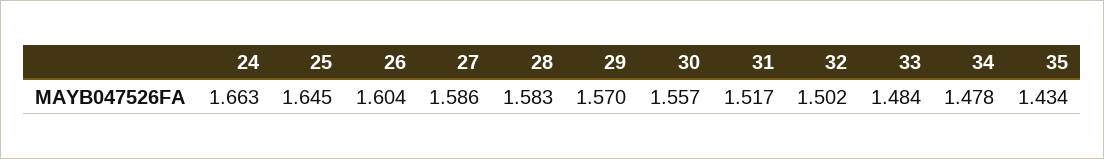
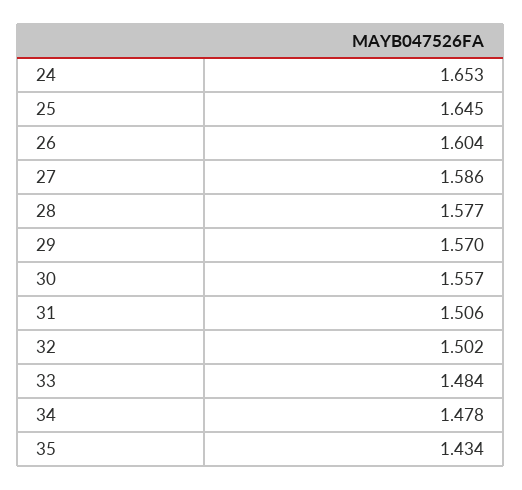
24: 1.663 -> 1.653
28: 1.583 -> 1.577
31: 1.517 -> 1.506

